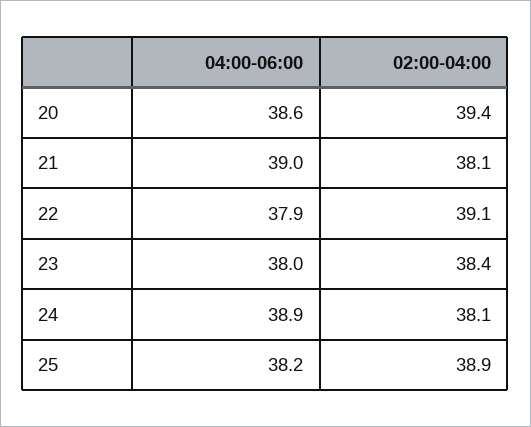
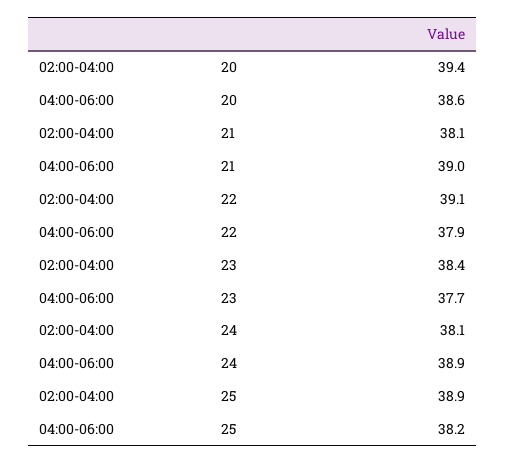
04:00-06:00, 23: 38 -> 37.7

